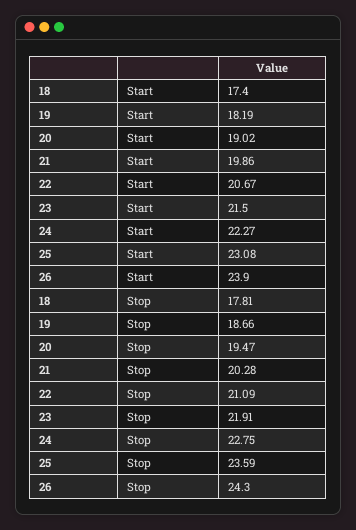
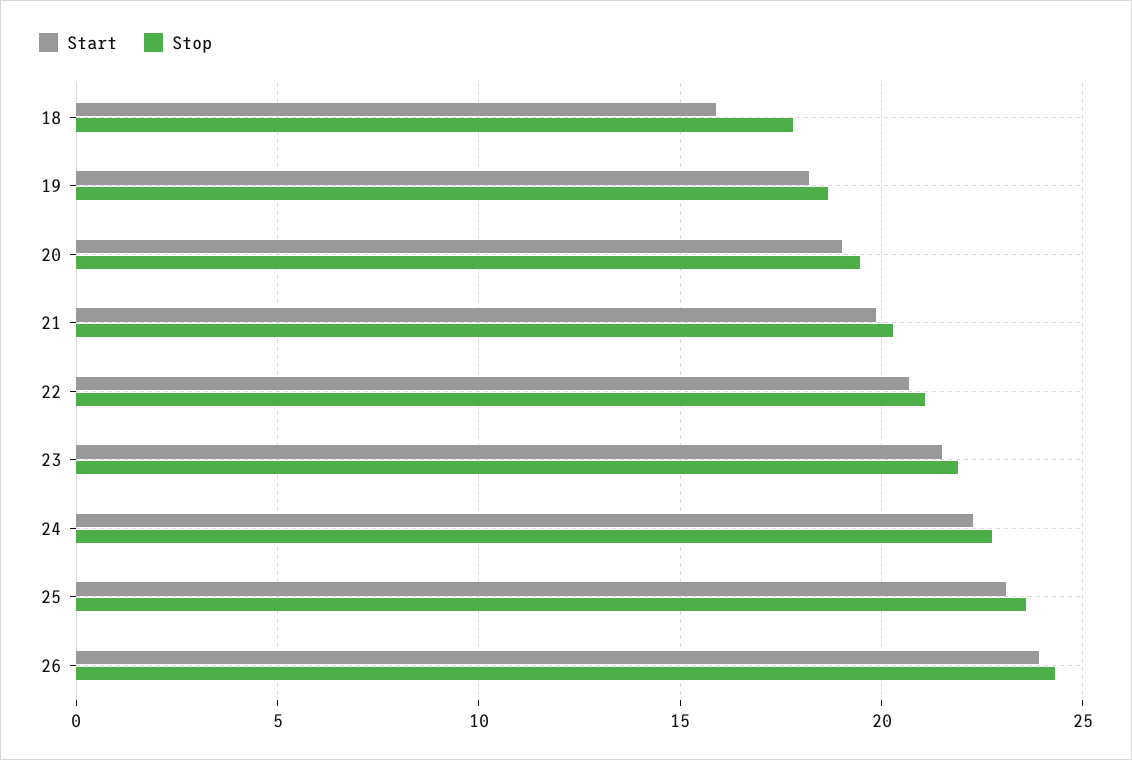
Start, 18: 17.4 -> 16

